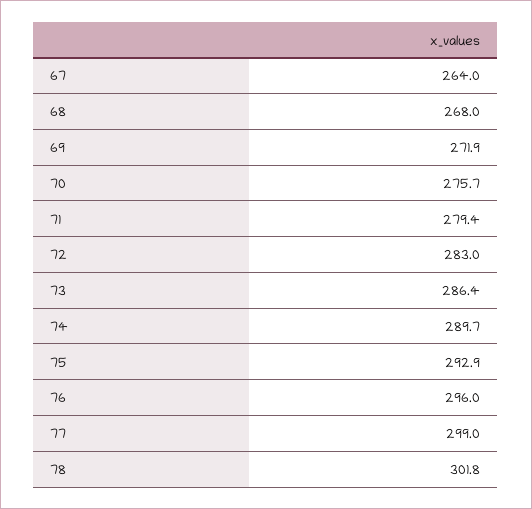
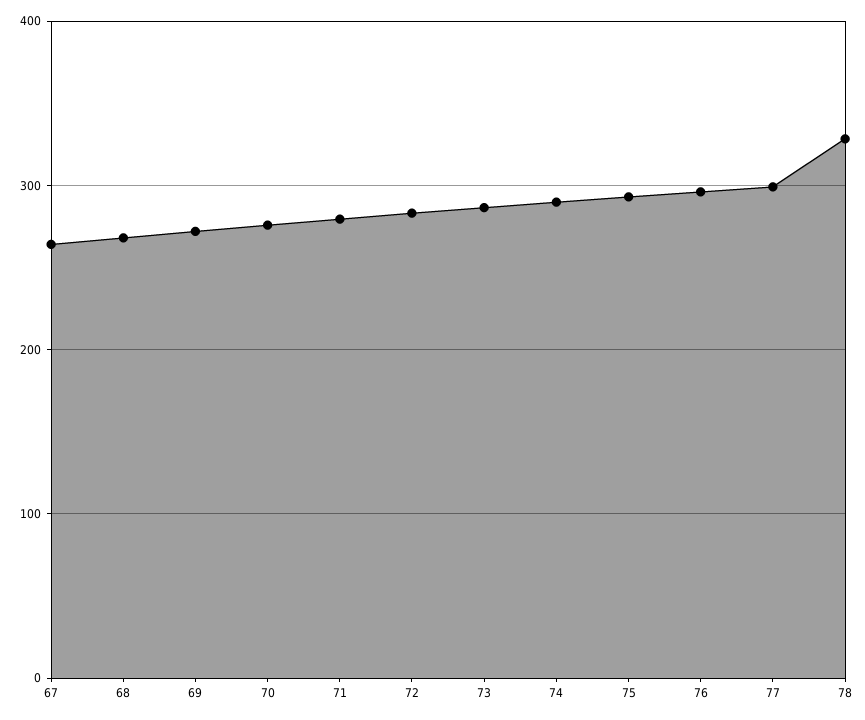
78: 301.8 -> 330

